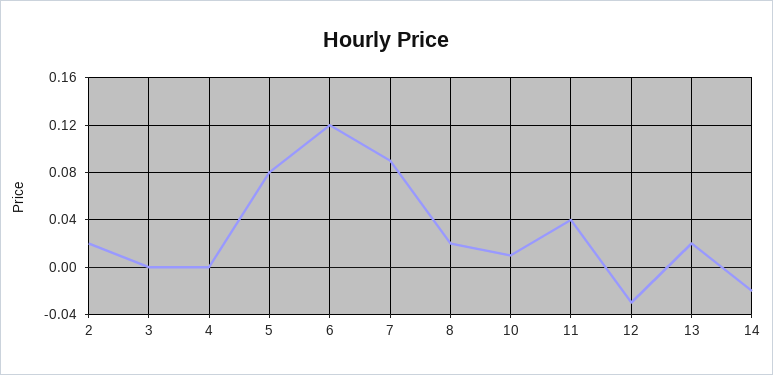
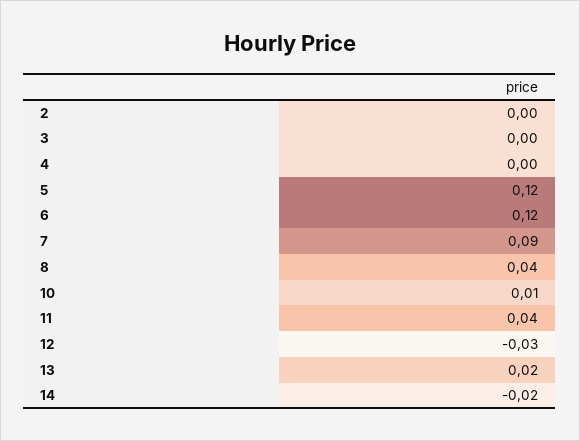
2: 0.02 -> 0
5: 0.08 -> 0.12
8: 0.02 -> 0.04

